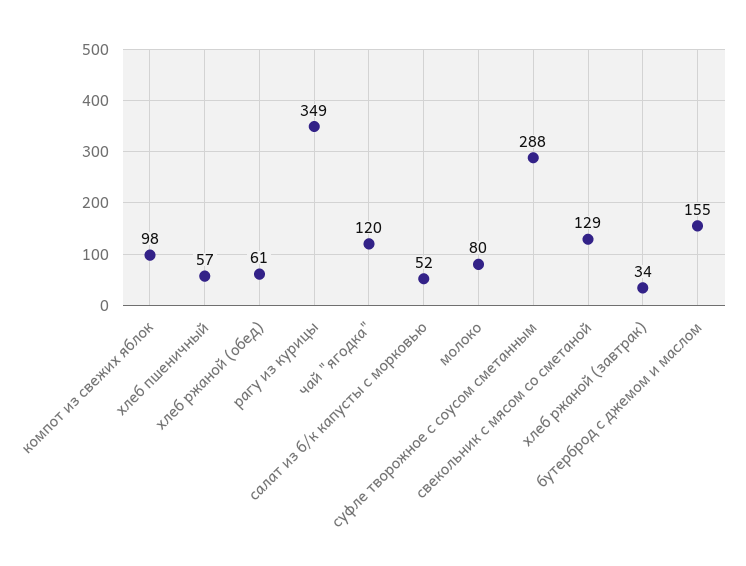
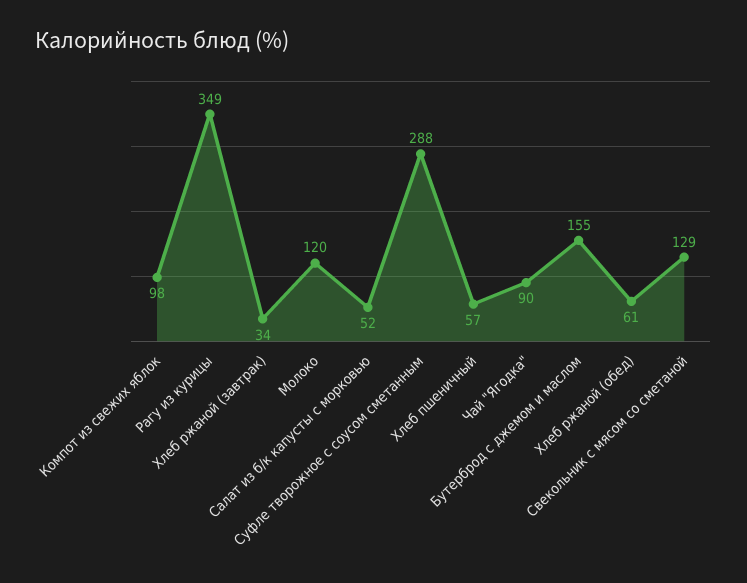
чай "ягодка": 120 -> 90
молоко: 80 -> 120

